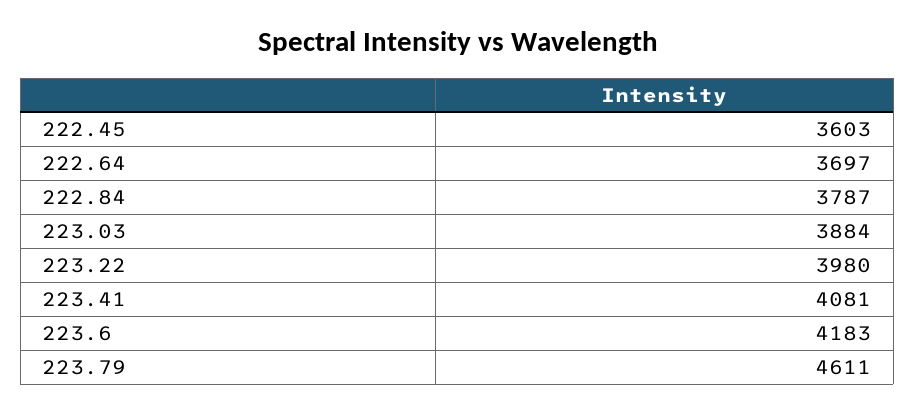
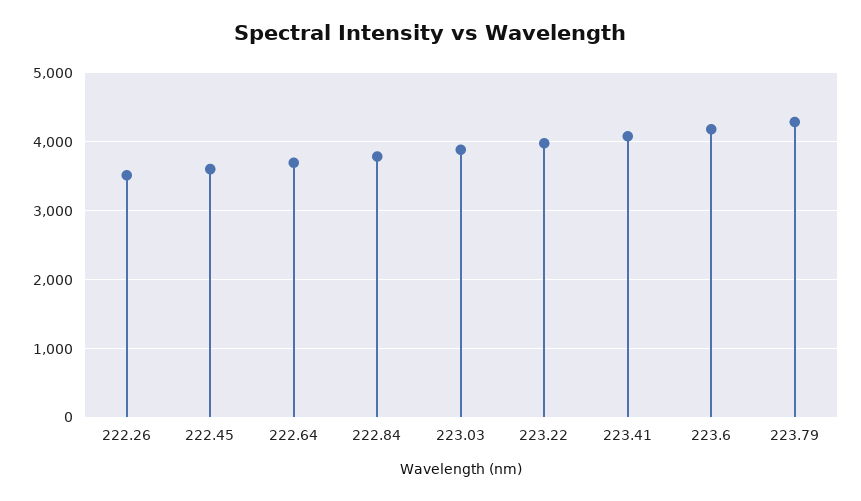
223.79: 4611 -> 4300
222.26: none -> 3500

